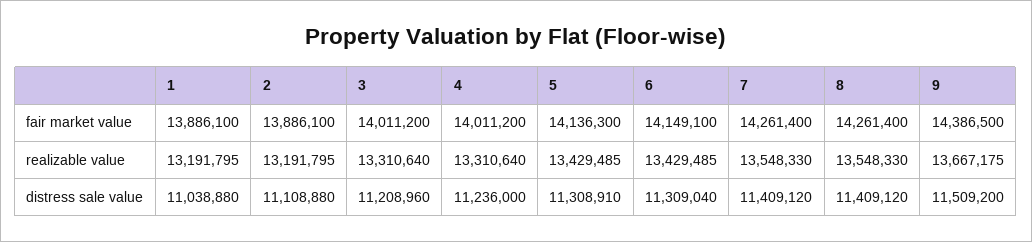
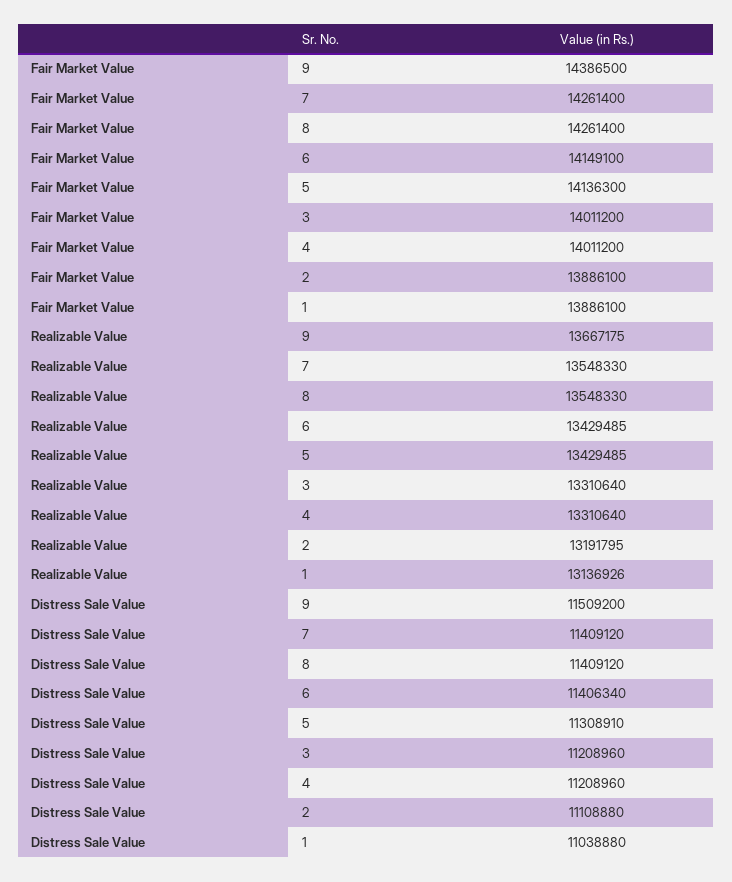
1, realizable value: 13191795 -> 13136926
4, distress sale value: 11236000 -> 11208960
6, distress sale value: 11309040 -> 11406340

